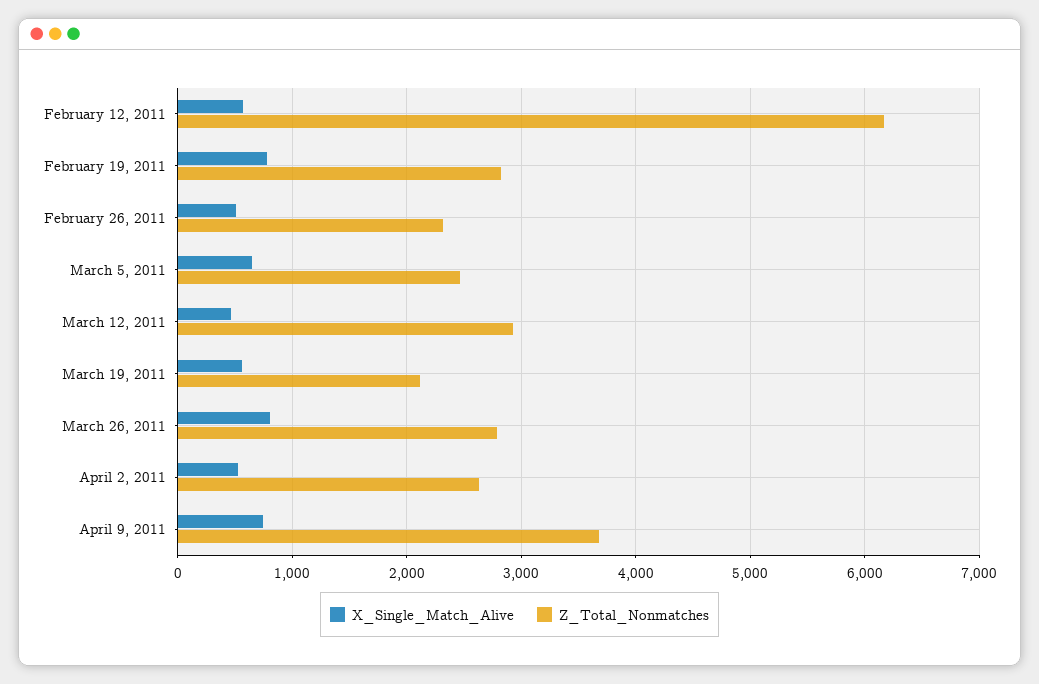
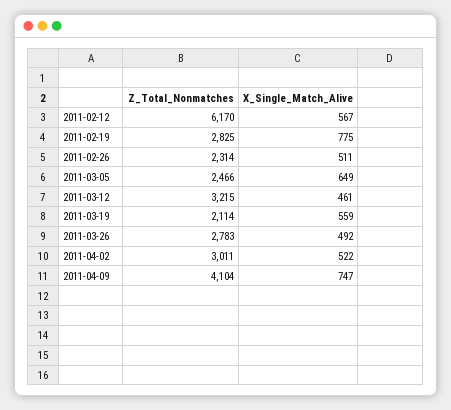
Z_Total_Nonmatches, March 12, 2011: 2900 -> 3215
X_Single_Match_Alive, March 26, 2011: 800 -> 492
Z_Total_Nonmatches, April 2, 2011: 2600 -> 3011
Z_Total_Nonmatches, April 9, 2011: 3700 -> 4104

